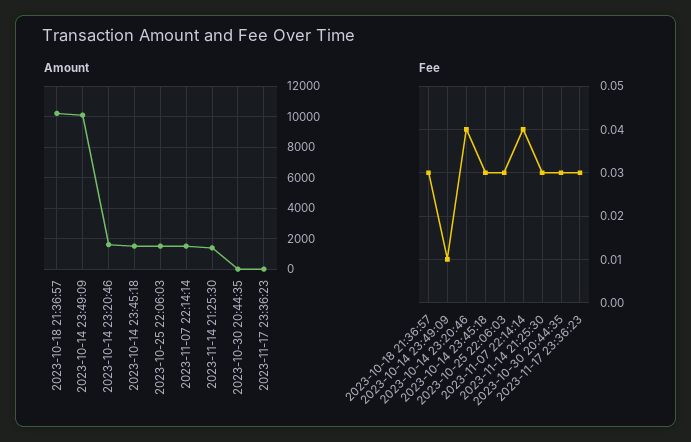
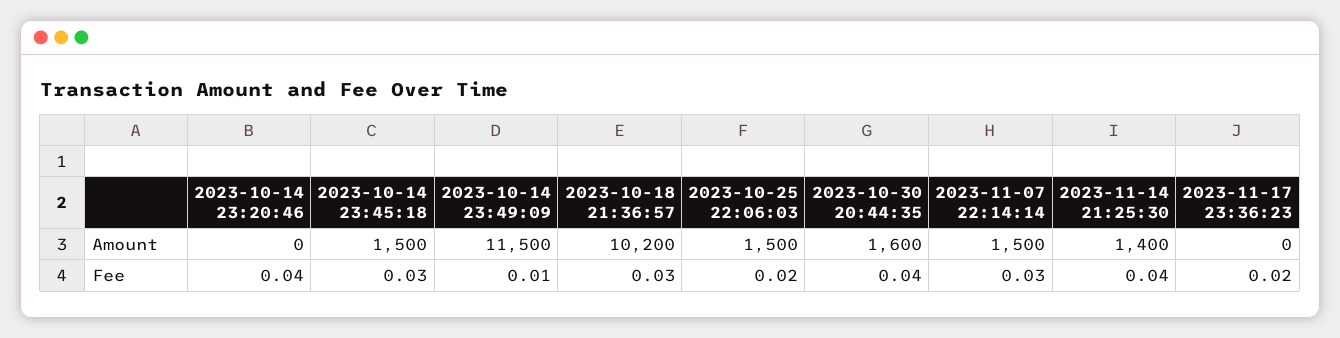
Amount, 2023-10-14 23:49:09: 10000 -> 11500
Amount, 2023-10-14 23:20:46: 1500 -> 0
Amount, 2023-10-30 20:44:35: 0 -> 1600
Fee, 2023-10-25 22:06:03: 0.03 -> 0.02
Fee, 2023-11-07 22:14:14: 0.04 -> 0.03
Fee, 2023-11-14 21:25:30: 0.03 -> 0.04
Fee, 2023-10-30 20:44:35: 0.03 -> 0.04
Fee, 2023-11-17 23:36:23: 0.03 -> 0.02

